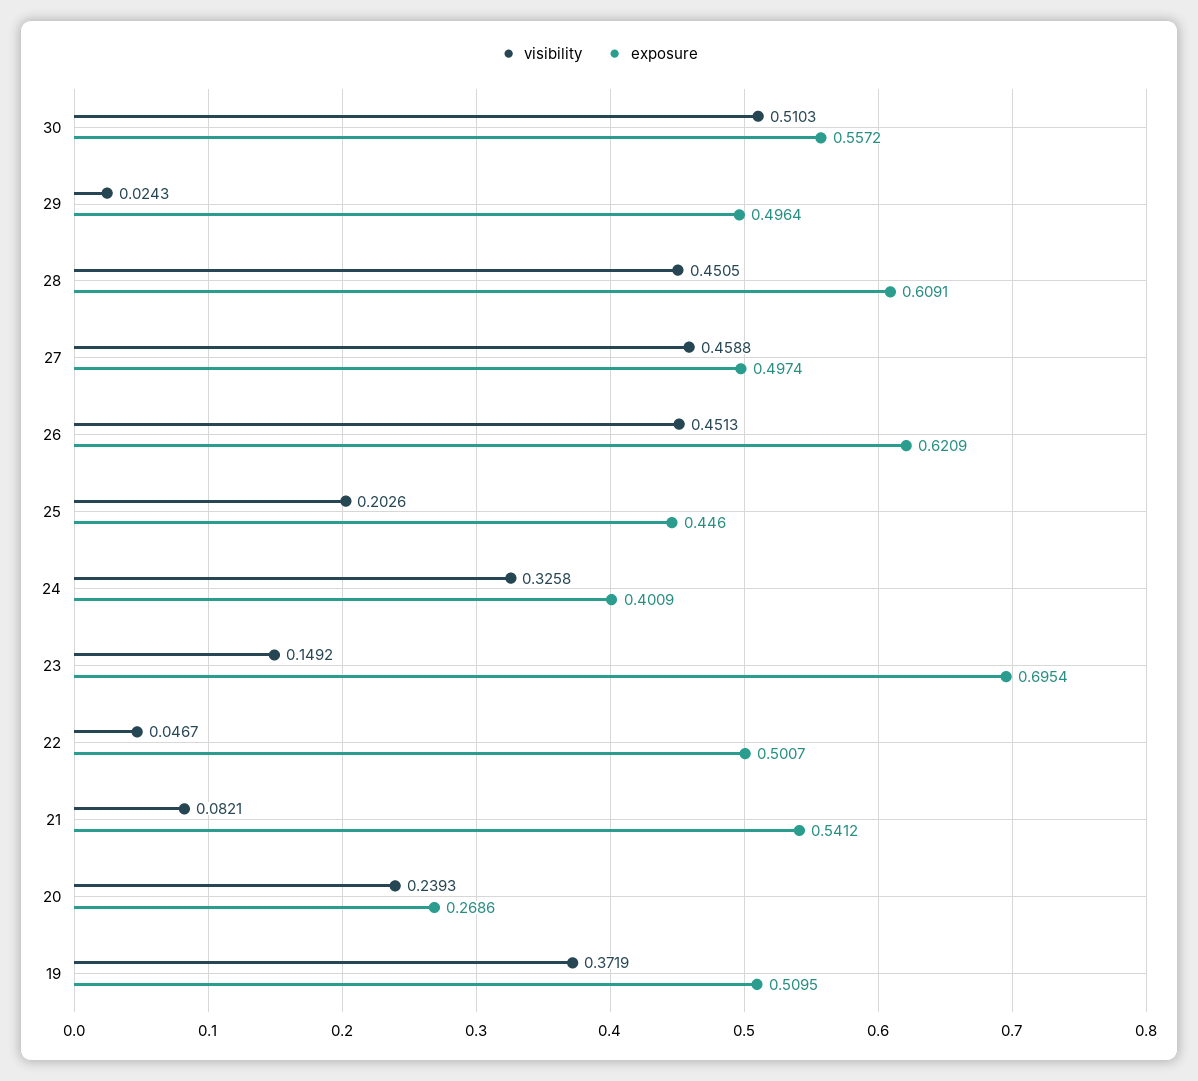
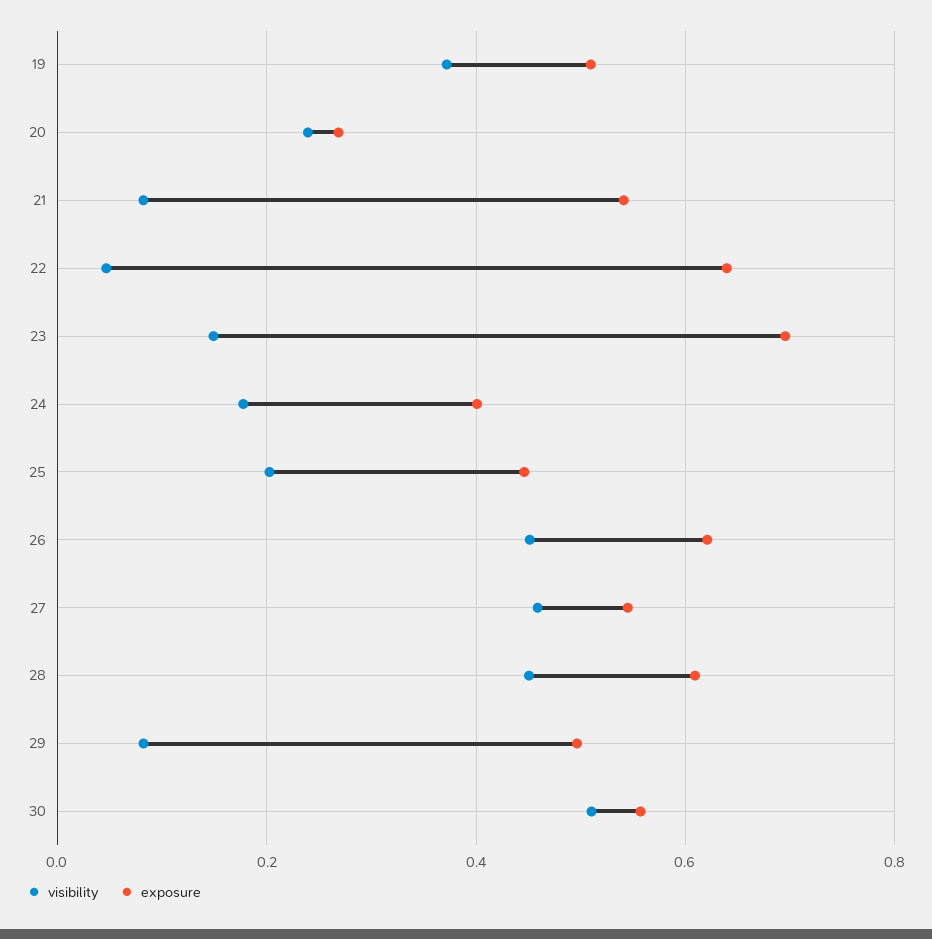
visibility, 29: 0.0243 -> 0.08
exposure, 27: 0.4974 -> 0.54
visibility, 24: 0.3258 -> 0.18
exposure, 22: 0.5007 -> 0.64

